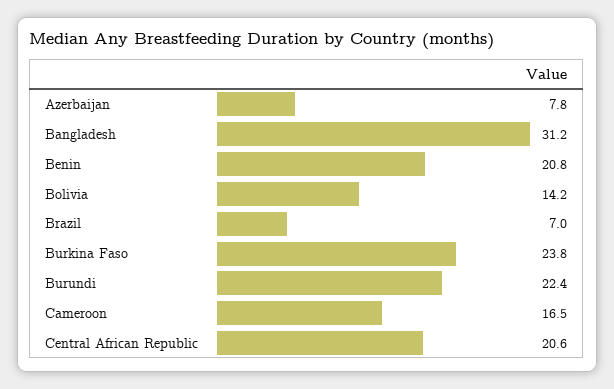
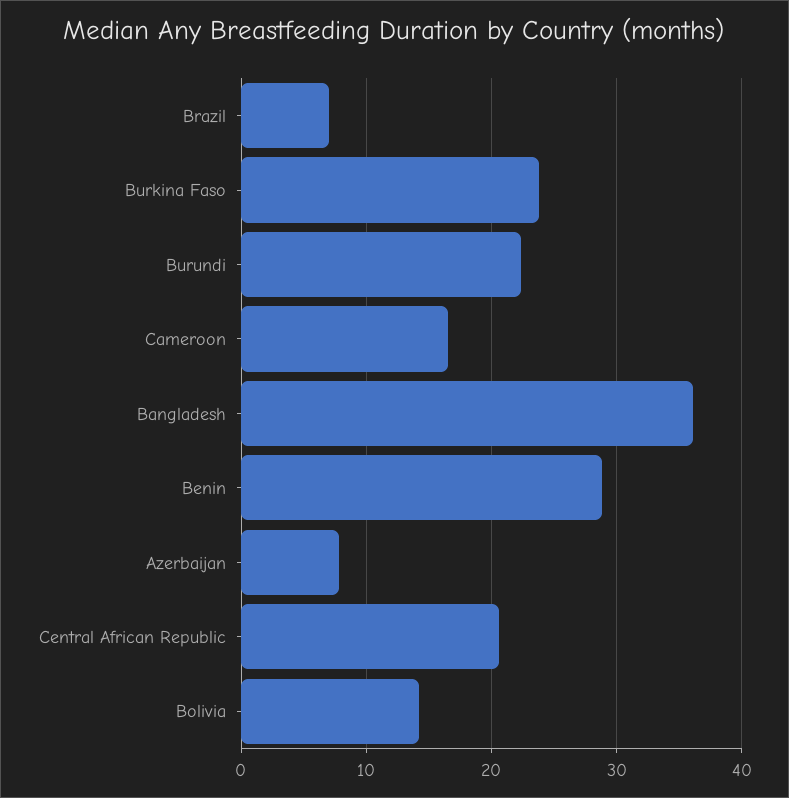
Bangladesh: 31.2 -> 36
Benin: 20.8 -> 29

